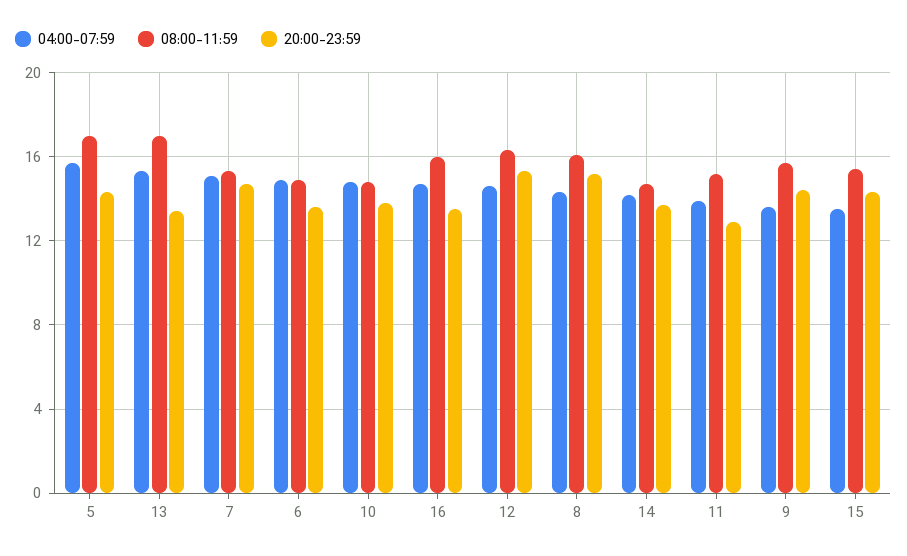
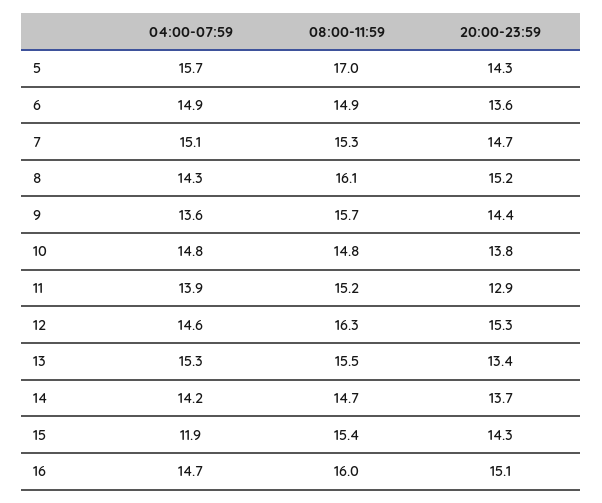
08:00-11:59, 13: 17 -> 15.5
20:00-23:59, 16: 13.5 -> 15.1
04:00-07:59, 15: 13.5 -> 11.9

